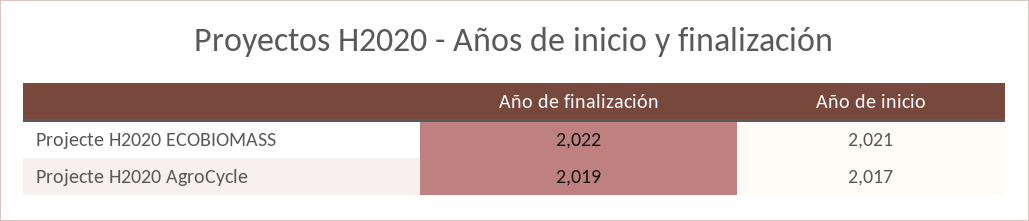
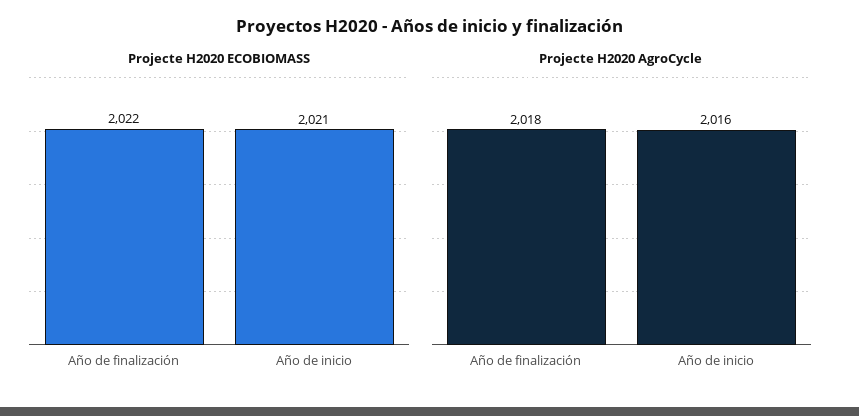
Projecte H2020 AgroCycle, Año de finalización: 2019 -> 2018
Projecte H2020 AgroCycle, Año de inicio: 2017 -> 2016

